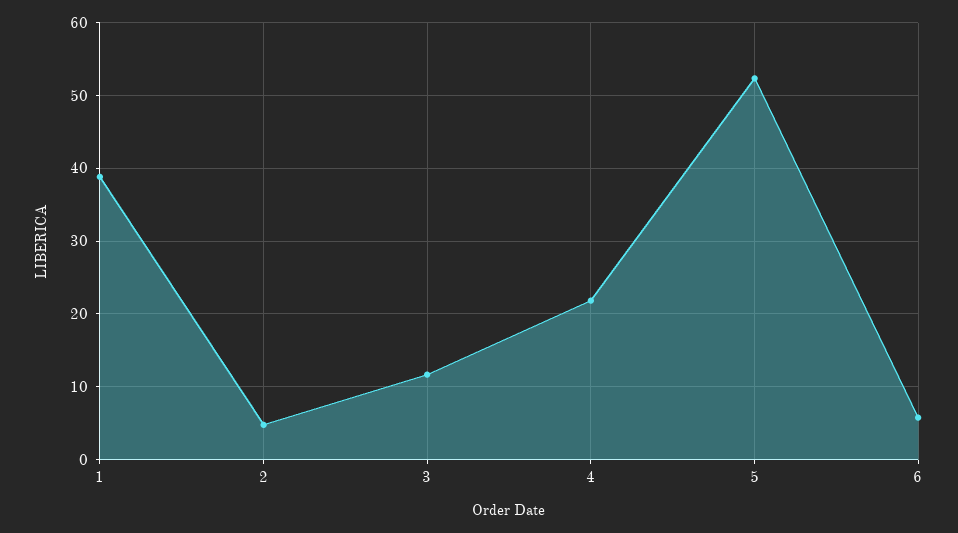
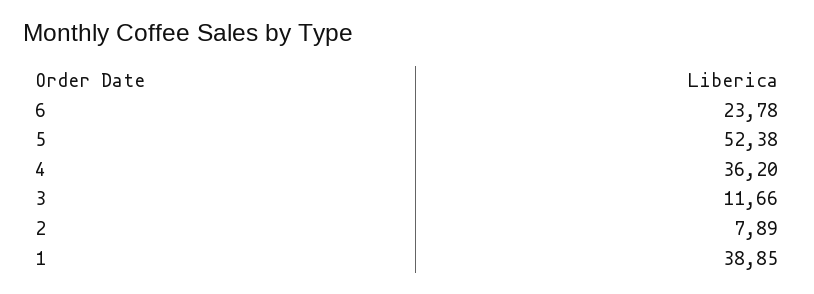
2: 5 -> 7.89
4: 22 -> 36.2
6: 6 -> 23.78

